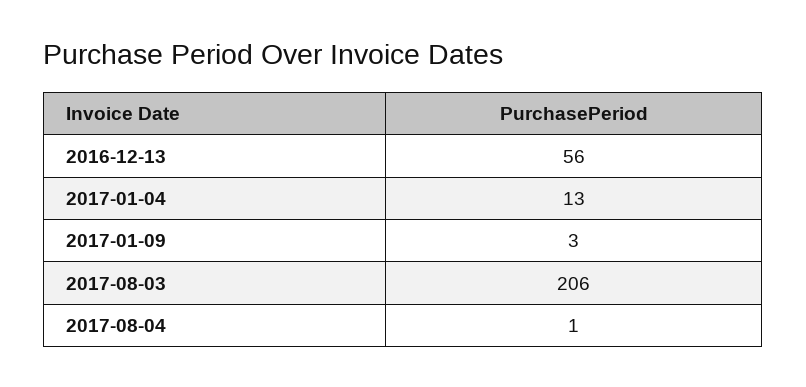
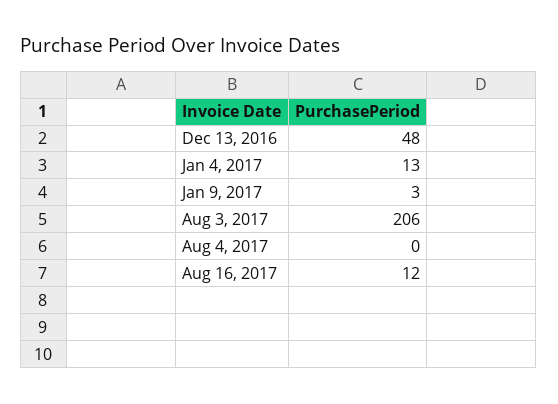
2016-12-13: 56 -> 48
2017-08-04: 1 -> 0
Aug 16, 2017: none -> 12

